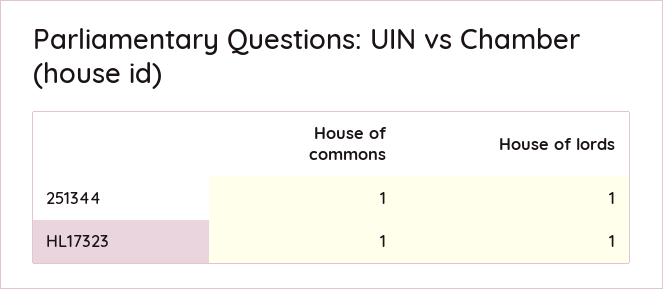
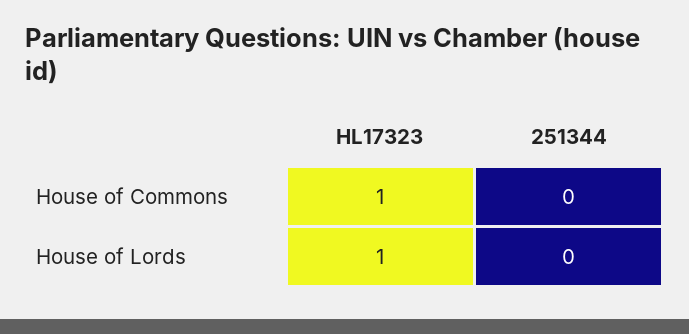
House of commons, 251344: 1 -> 0
House of lords, 251344: 1 -> 0

